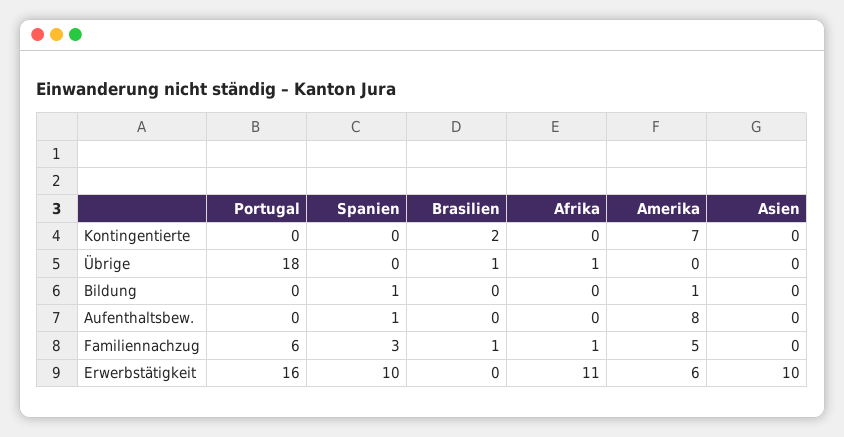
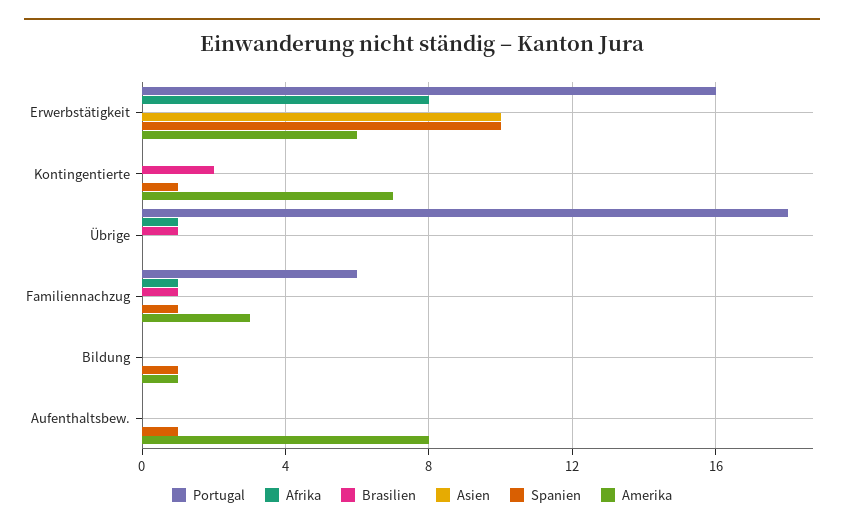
Spanien, Kontingentierte: 0 -> 1
Spanien, Familiennachzug: 3 -> 1
Amerika, Familiennachzug: 5 -> 3
Afrika, Erwerbstätigkeit: 11 -> 8

